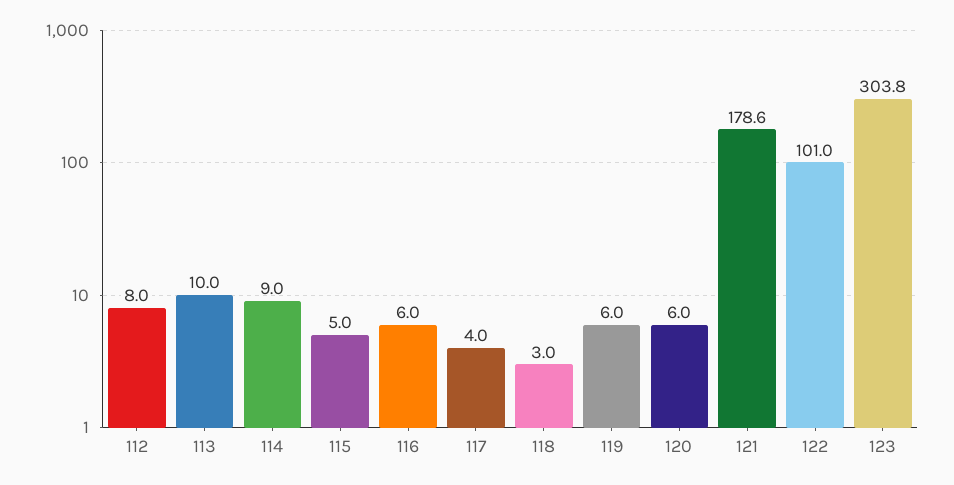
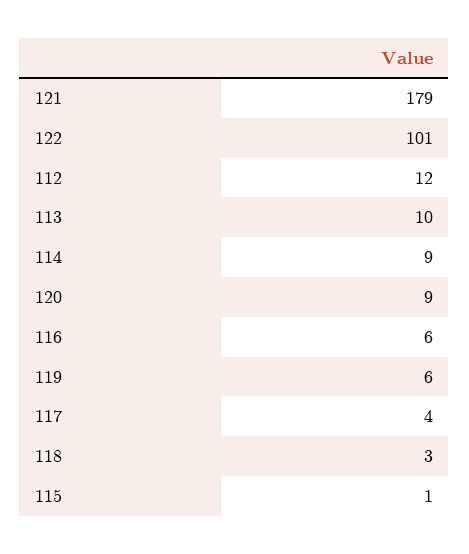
112: 8 -> 12
115: 5 -> 1
120: 6 -> 9
123: 303.8 -> none

